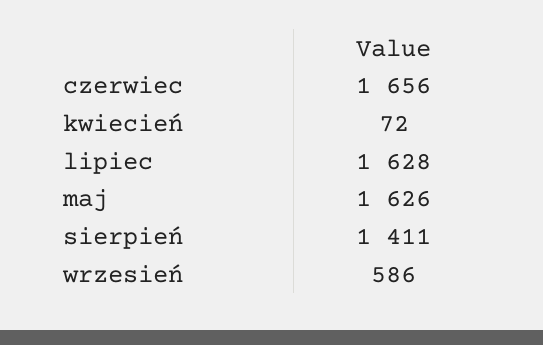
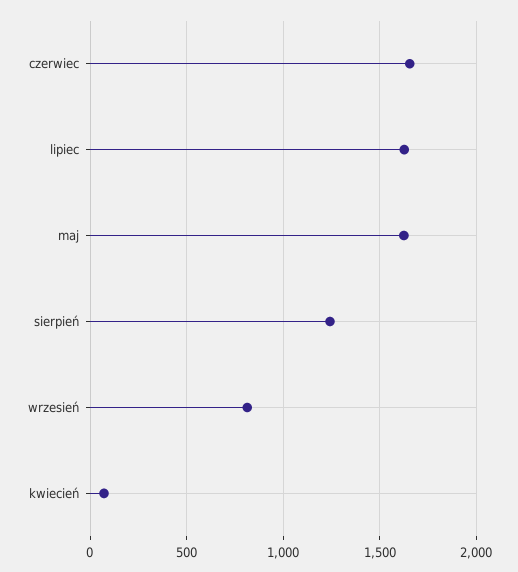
sierpień: 1411 -> 1250
wrzesień: 586 -> 800

